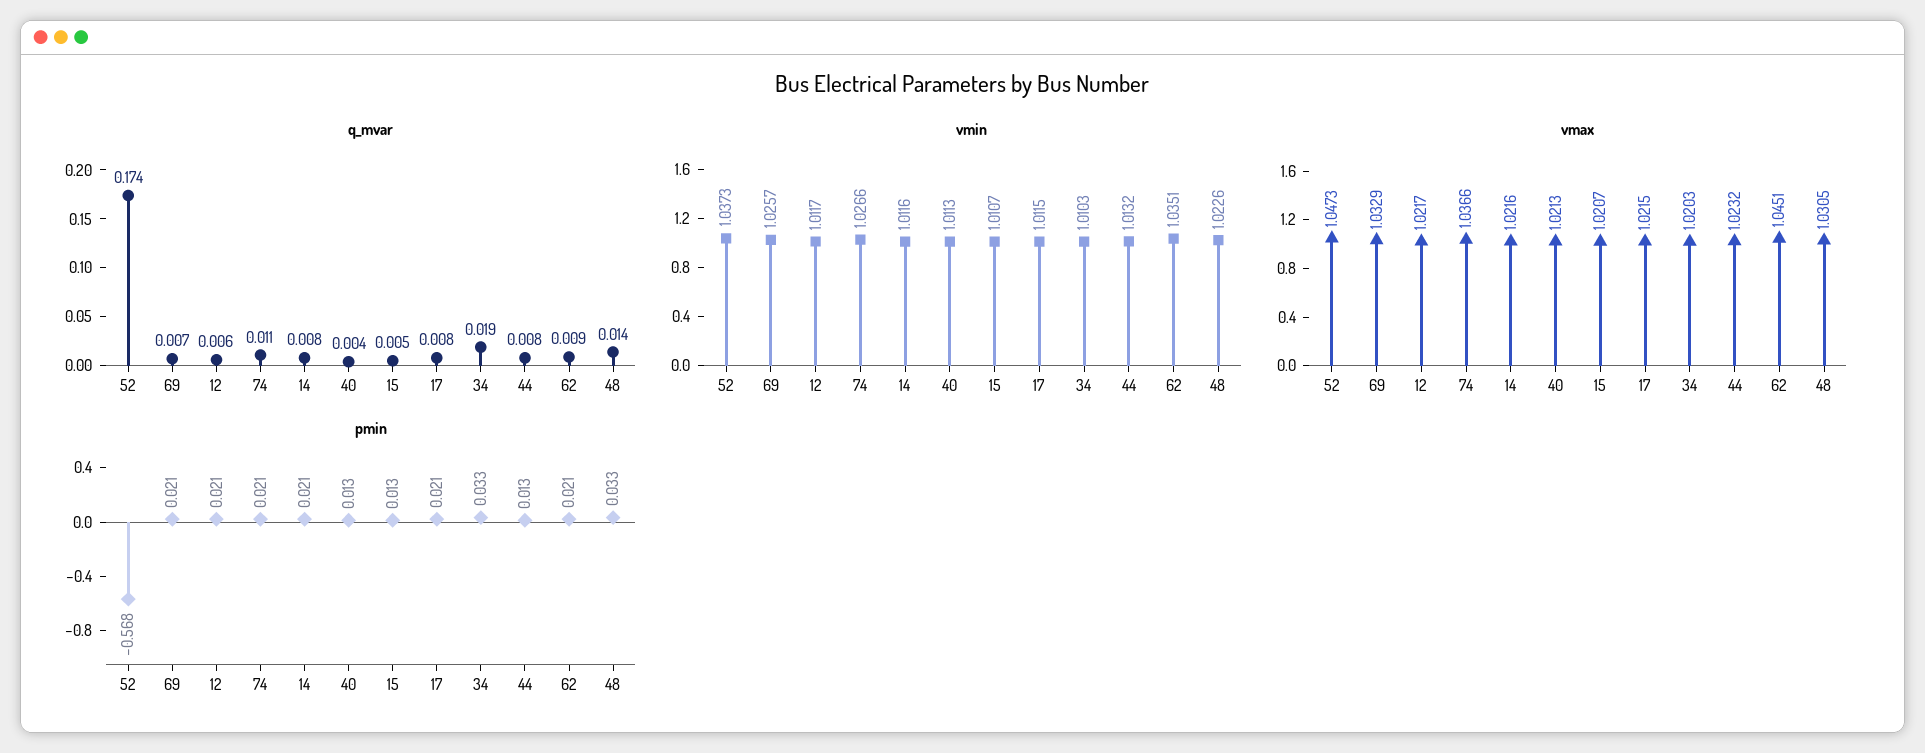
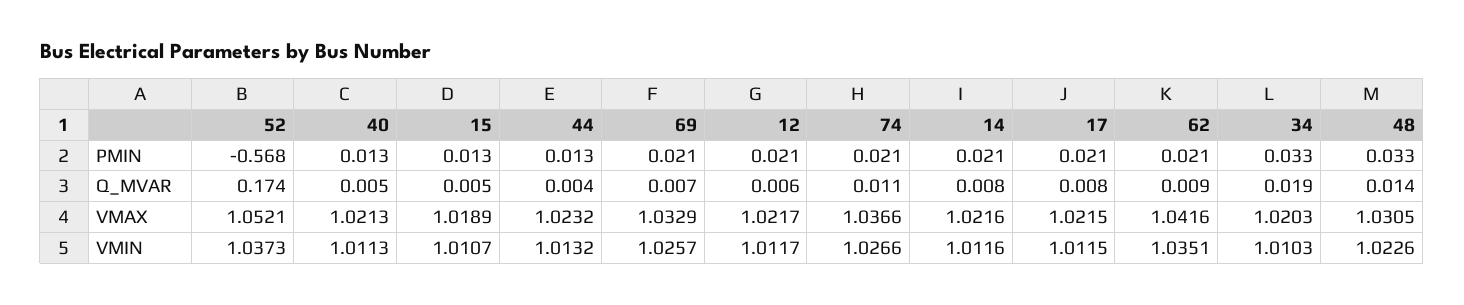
q_mvar, 40: 0.004 -> 0.005
q_mvar, 44: 0.008 -> 0.004
vmax, 52: 1.0473 -> 1.0521
vmax, 15: 1.0207 -> 1.0189
vmax, 62: 1.0451 -> 1.0416

